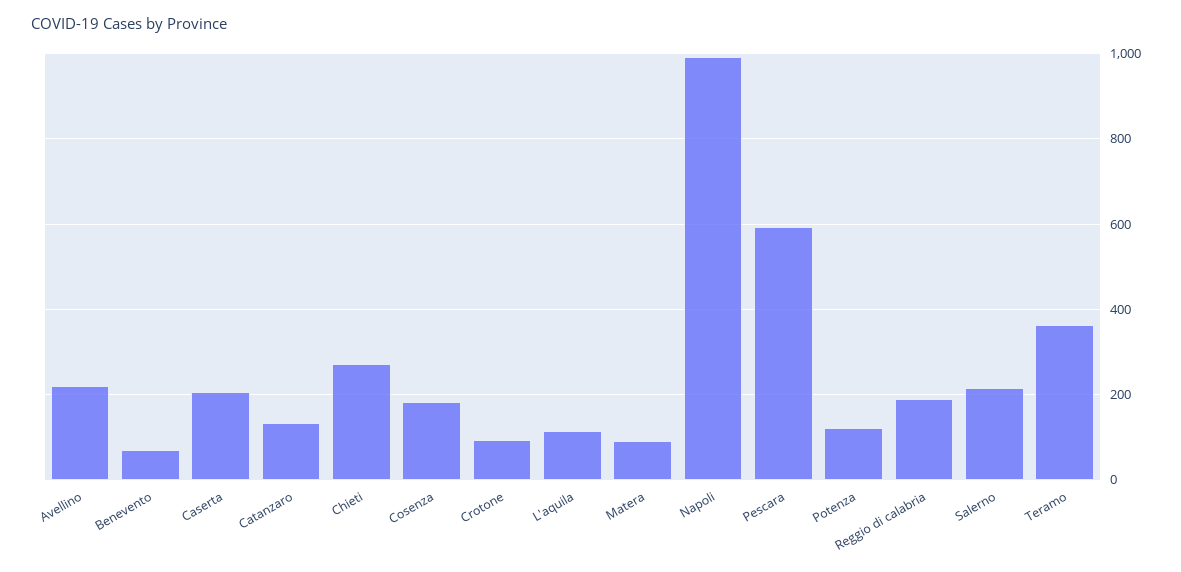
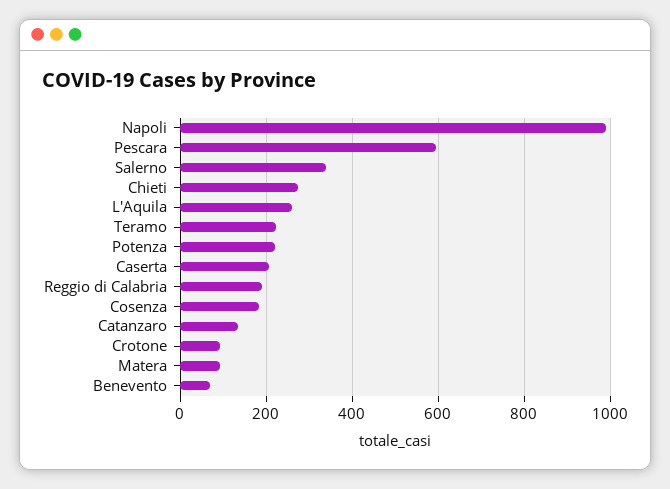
Avellino: 220 -> none
L'aquila: 120 -> 260
Potenza: 120 -> 220
Salerno: 220 -> 340
Teramo: 360 -> 220

